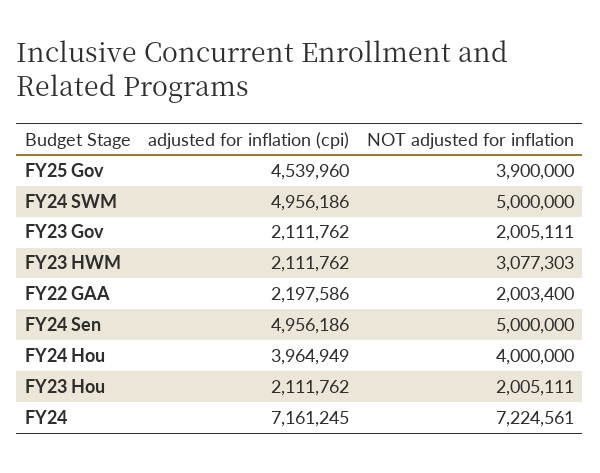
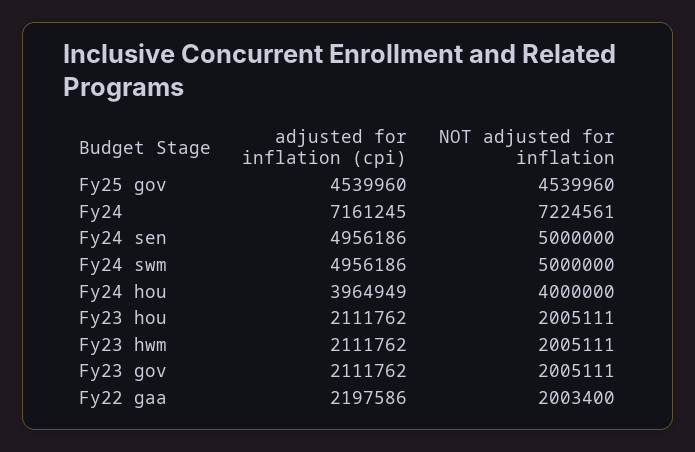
NOT adjusted for inflation, FY25 Gov: 3900000 -> 4539960
NOT adjusted for inflation, FY23 HWM: 3077303 -> 2005111

